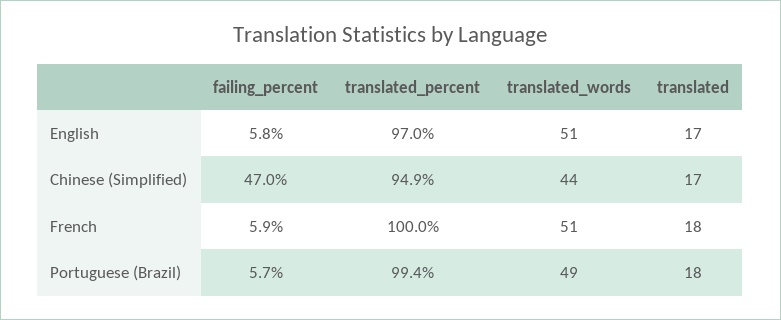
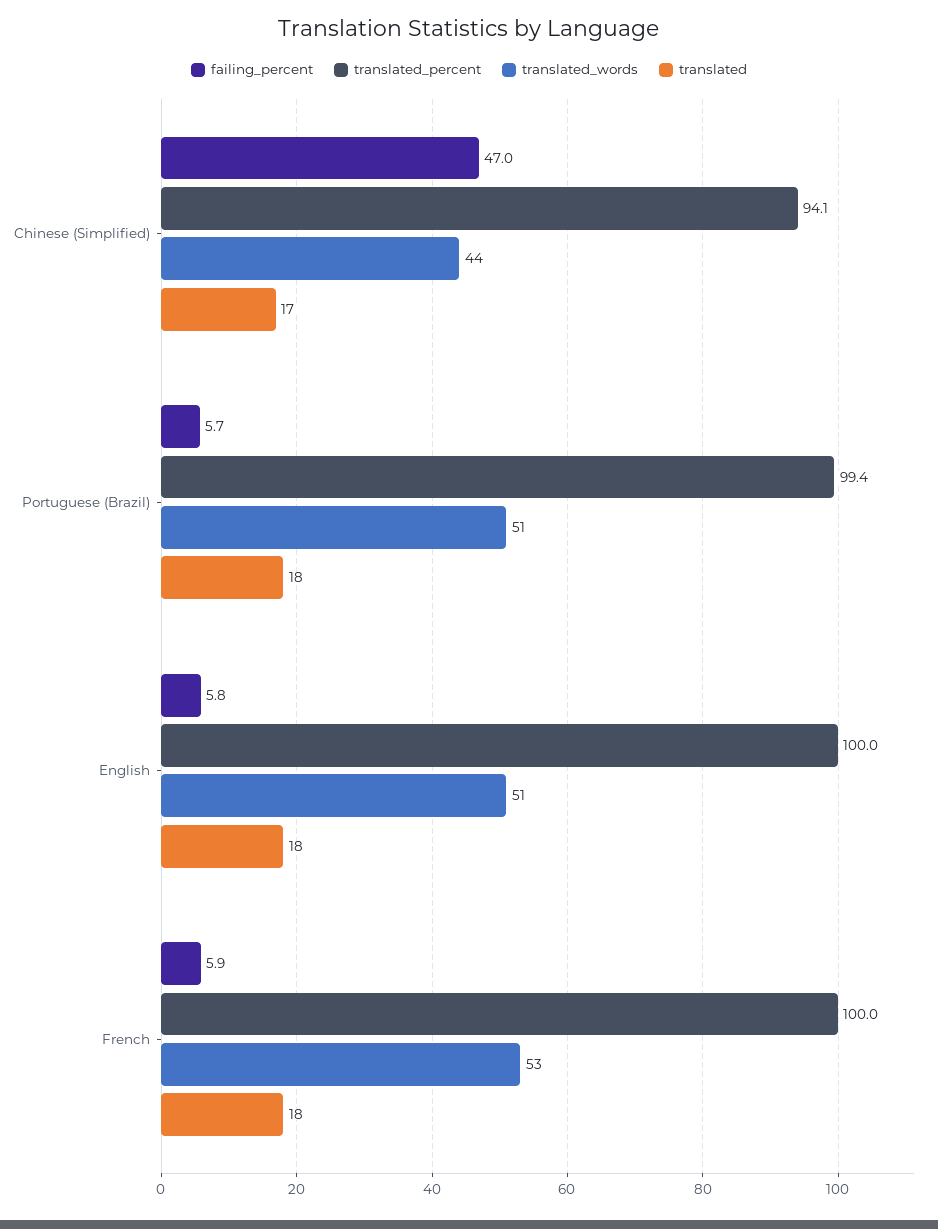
translated_percent, English: 97 -> 100
translated, English: 17 -> 18
translated_percent, Chinese (Simplified): 94.9 -> 94.1
translated_words, French: 51 -> 53
translated_words, Portuguese (Brazil): 49 -> 51

